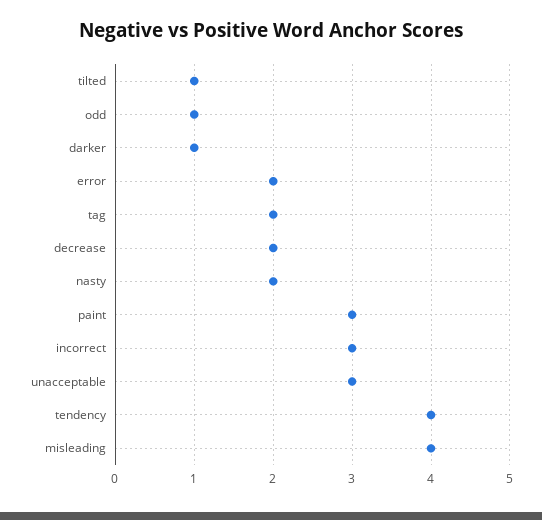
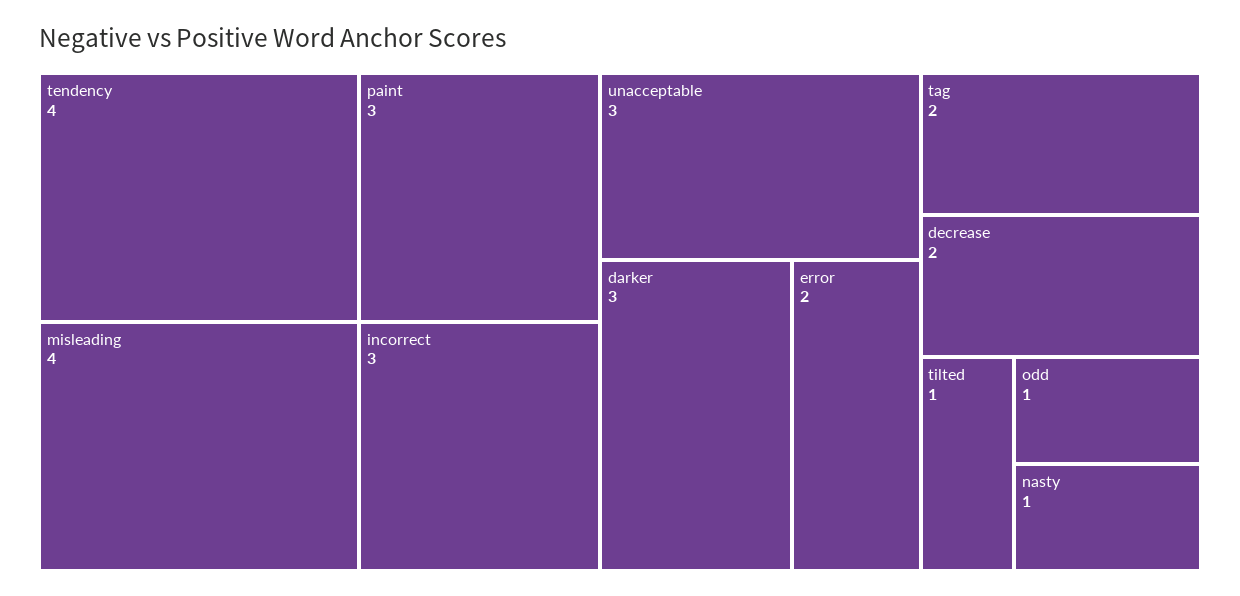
darker: 1 -> 3
nasty: 2 -> 1

